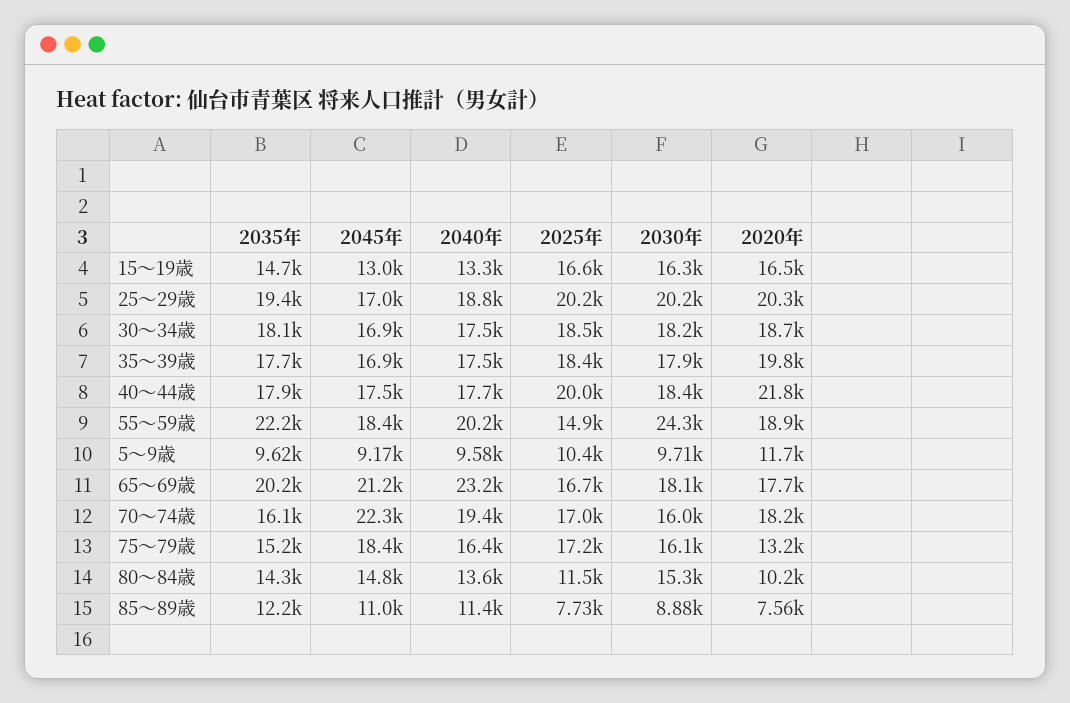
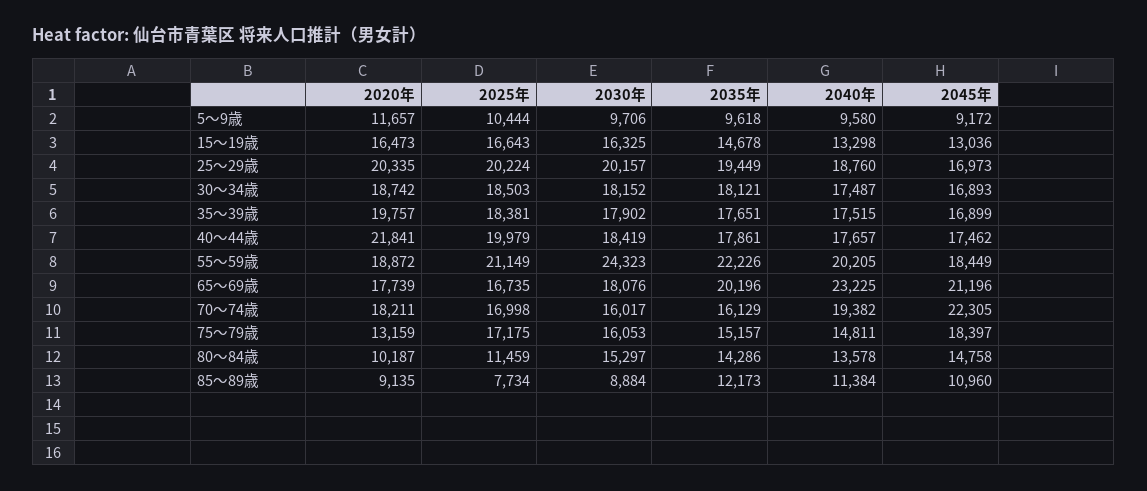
2025年, 55～59歳: 14900 -> 21149
2040年, 75～79歳: 16400 -> 14811
2020年, 85～89歳: 7560 -> 9135

